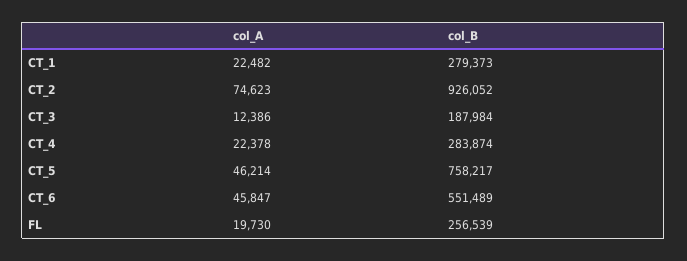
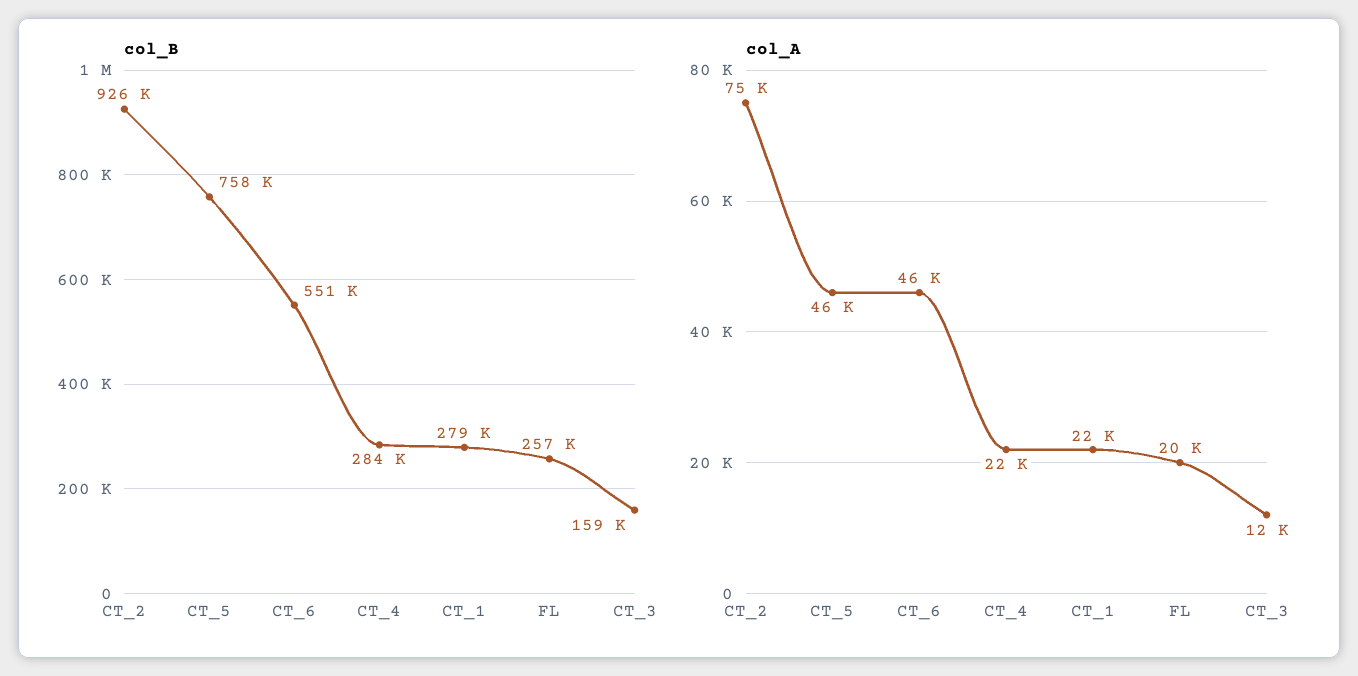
col_B, CT_3: 187984 -> 159000

